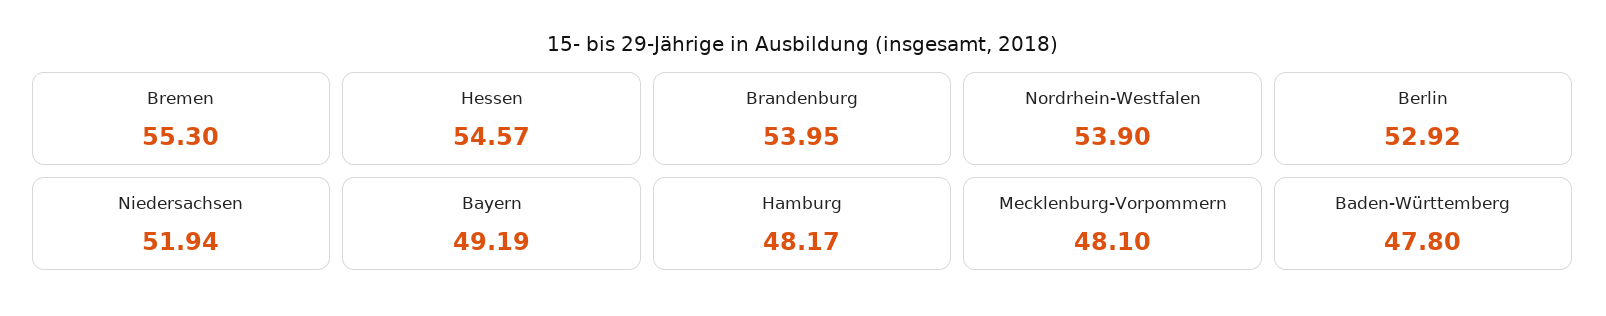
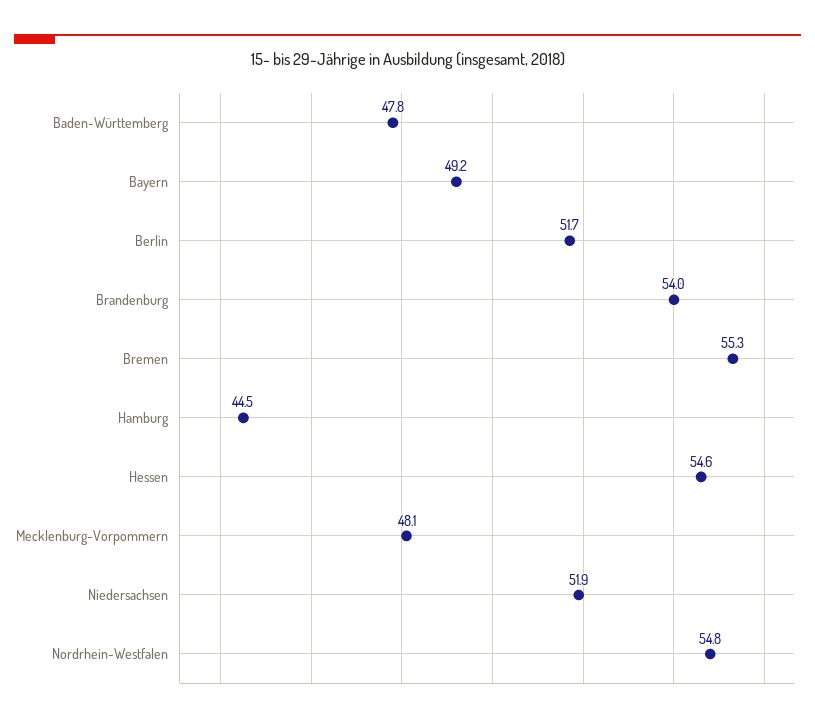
Nordrhein-Westfalen: 53.9 -> 54.8
Berlin: 52.92 -> 51.7
Hamburg: 48.17 -> 44.5

